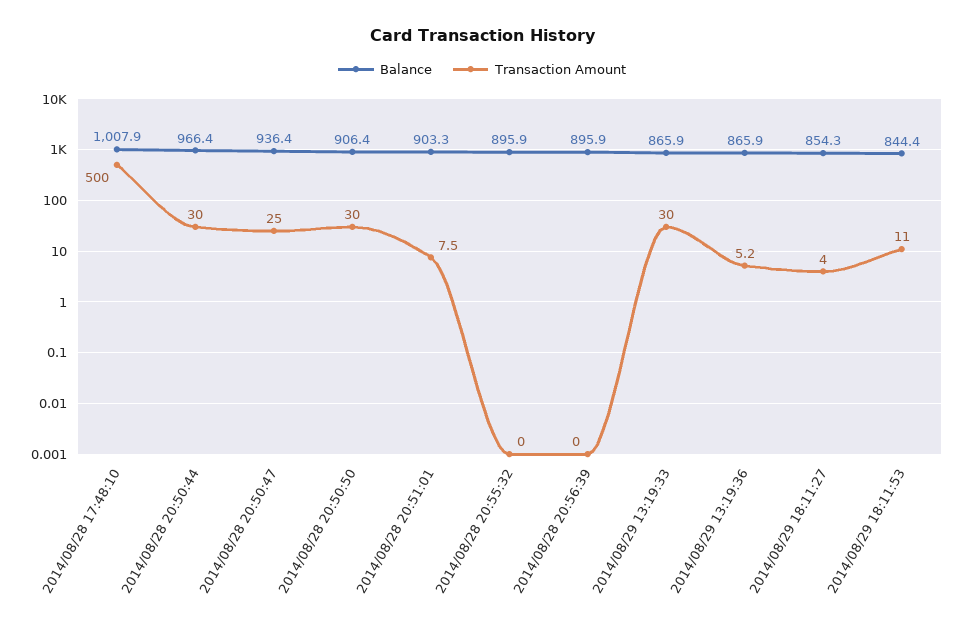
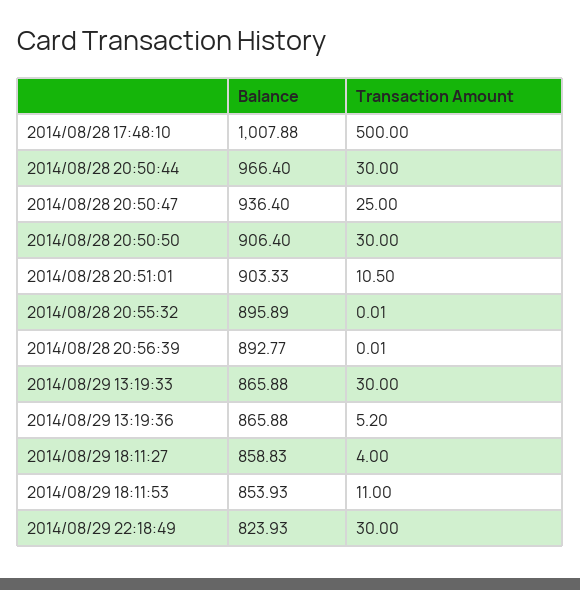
Transaction Amount, 2014/08/28 20:51:01: 7.5 -> 10.5
Balance, 2014/08/28 20:56:39: 895.9 -> 892.77
Balance, 2014/08/29 18:11:27: 854.3 -> 858.83
Balance, 2014/08/29 18:11:53: 844.4 -> 853.93
Balance, 2014/08/29 22:18:49: none -> 823.93
Transaction Amount, 2014/08/29 22:18:49: none -> 30

